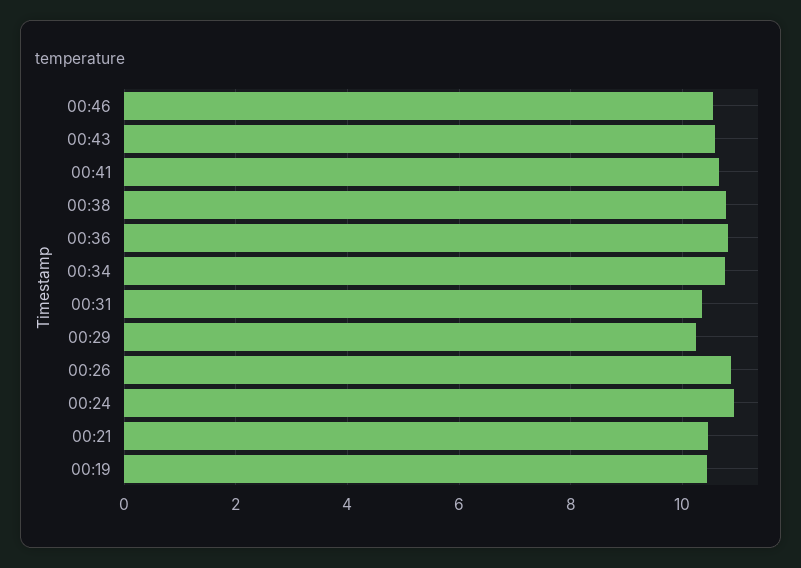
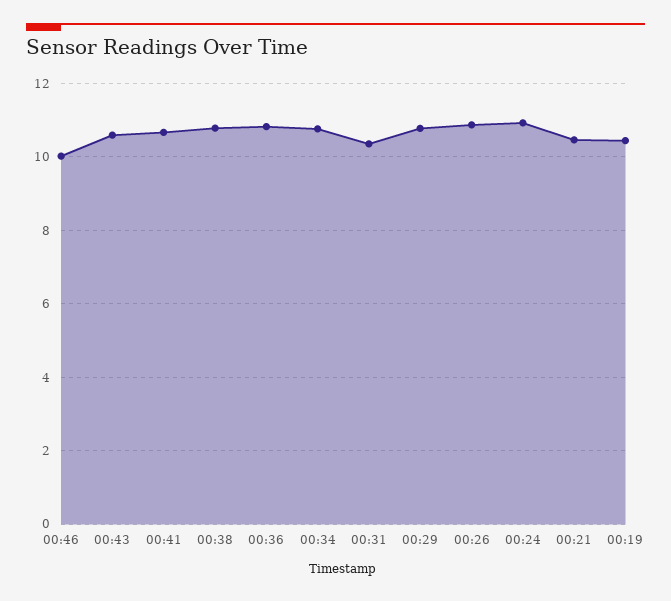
00:46: 10.6 -> 10
00:29: 10.2 -> 10.8

